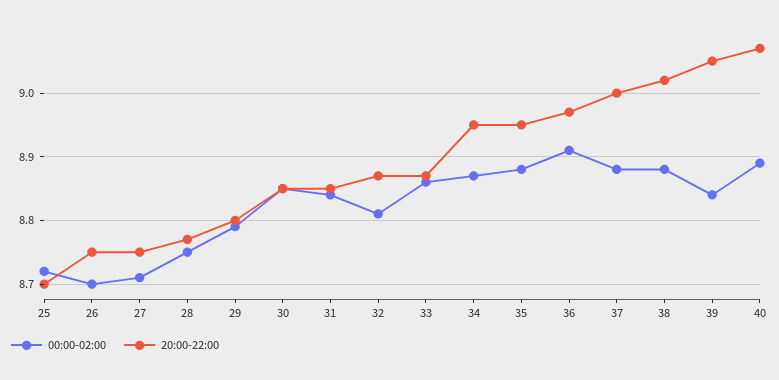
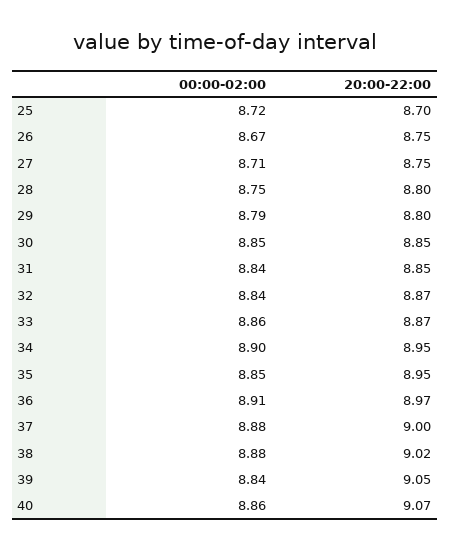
00:00-02:00, 26: 8.7 -> 8.67
20:00-22:00, 28: 8.77 -> 8.8
00:00-02:00, 32: 8.81 -> 8.84
00:00-02:00, 34: 8.87 -> 8.9
00:00-02:00, 35: 8.88 -> 8.85
00:00-02:00, 40: 8.89 -> 8.86

